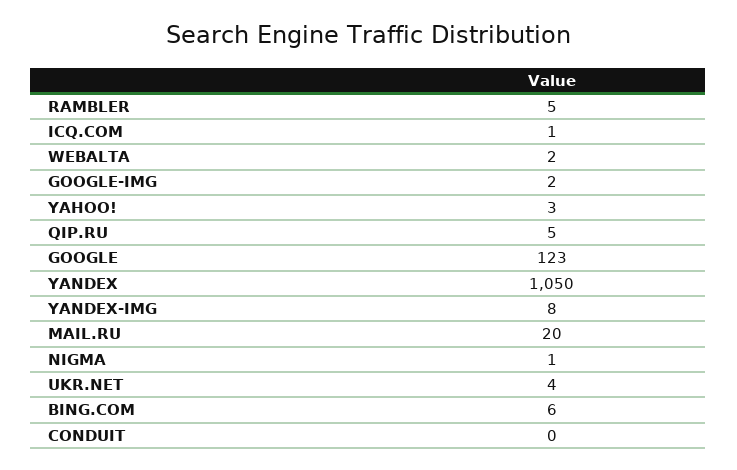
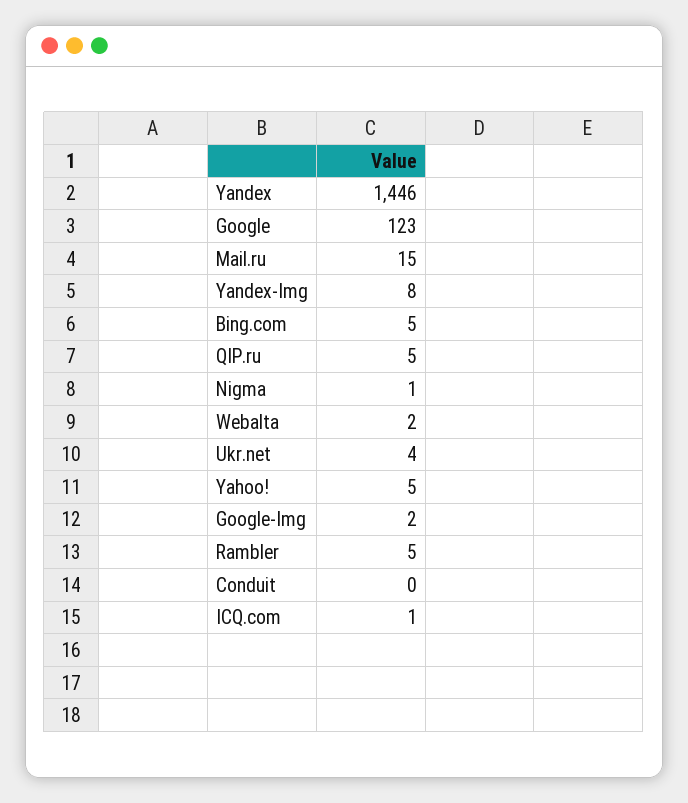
YAHOO!: 3 -> 5
YANDEX: 1050 -> 1446
MAIL.RU: 20 -> 15
BING.COM: 6 -> 5

